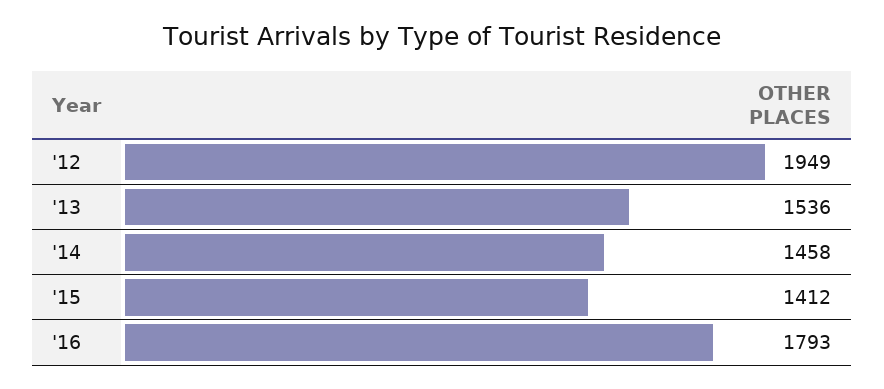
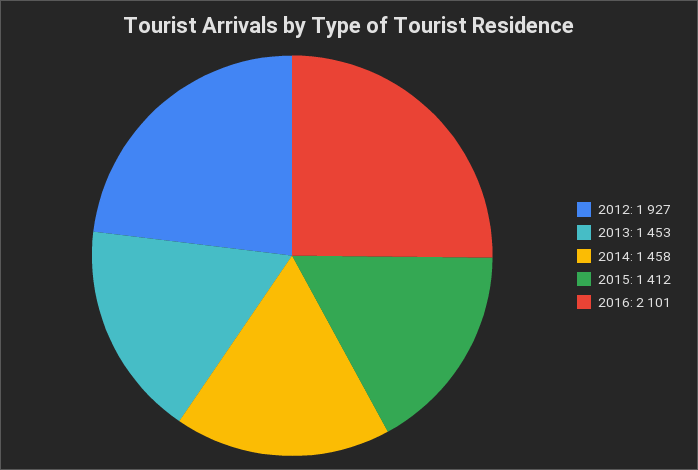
'12: 1949 -> 1927
'13: 1536 -> 1453
'16: 1793 -> 2101

